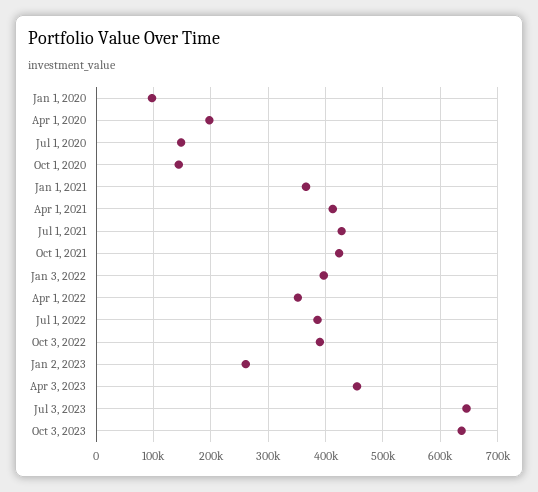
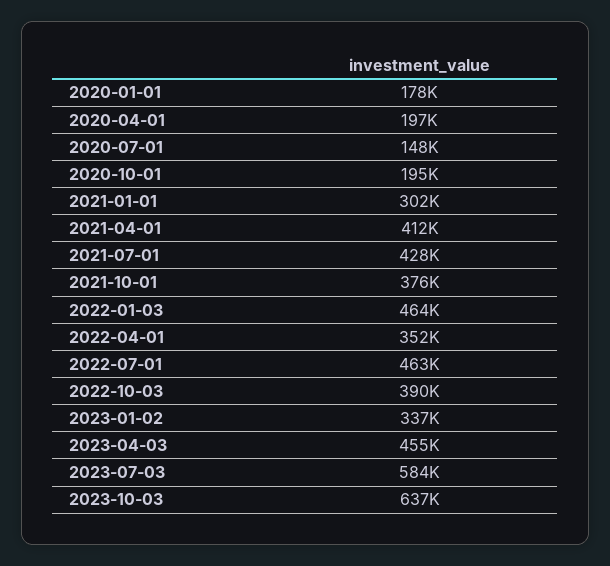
Jan 1, 2020: 100000 -> 178000
Oct 1, 2020: 140000 -> 195000
Jan 1, 2021: 360000 -> 302000
Oct 1, 2021: 420000 -> 376000
Jan 3, 2022: 400000 -> 464000
Jul 1, 2022: 380000 -> 463000
Jan 2, 2023: 260000 -> 337000
Jul 3, 2023: 640000 -> 584000

